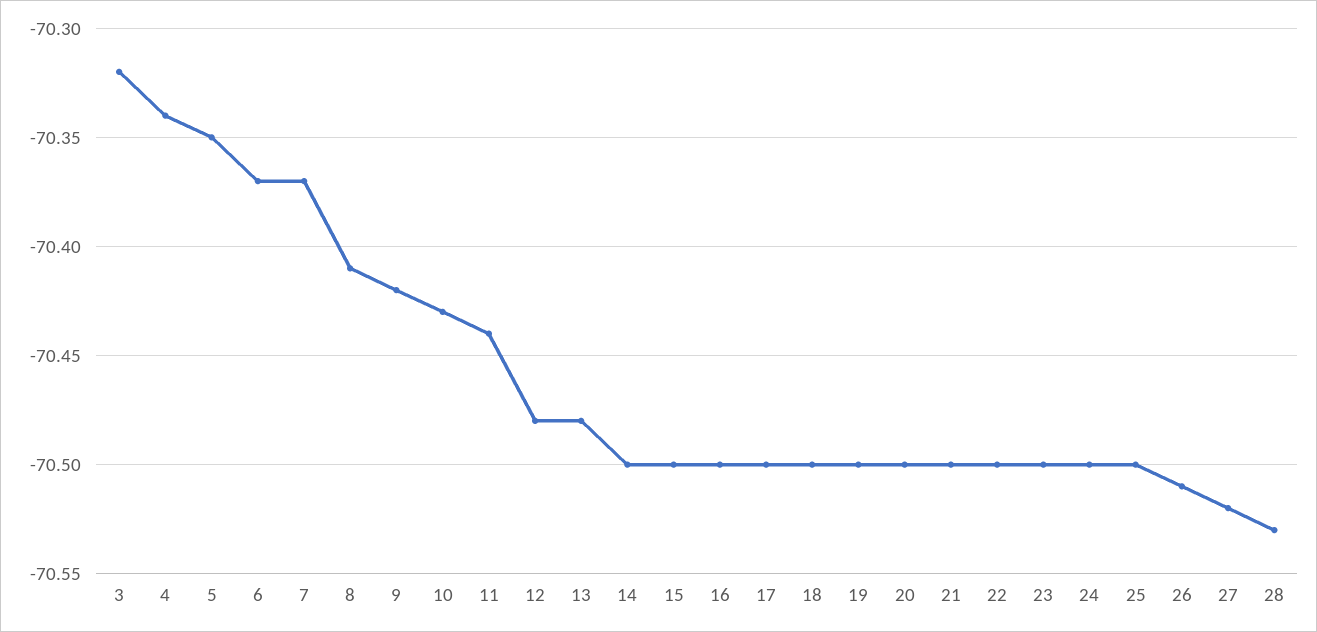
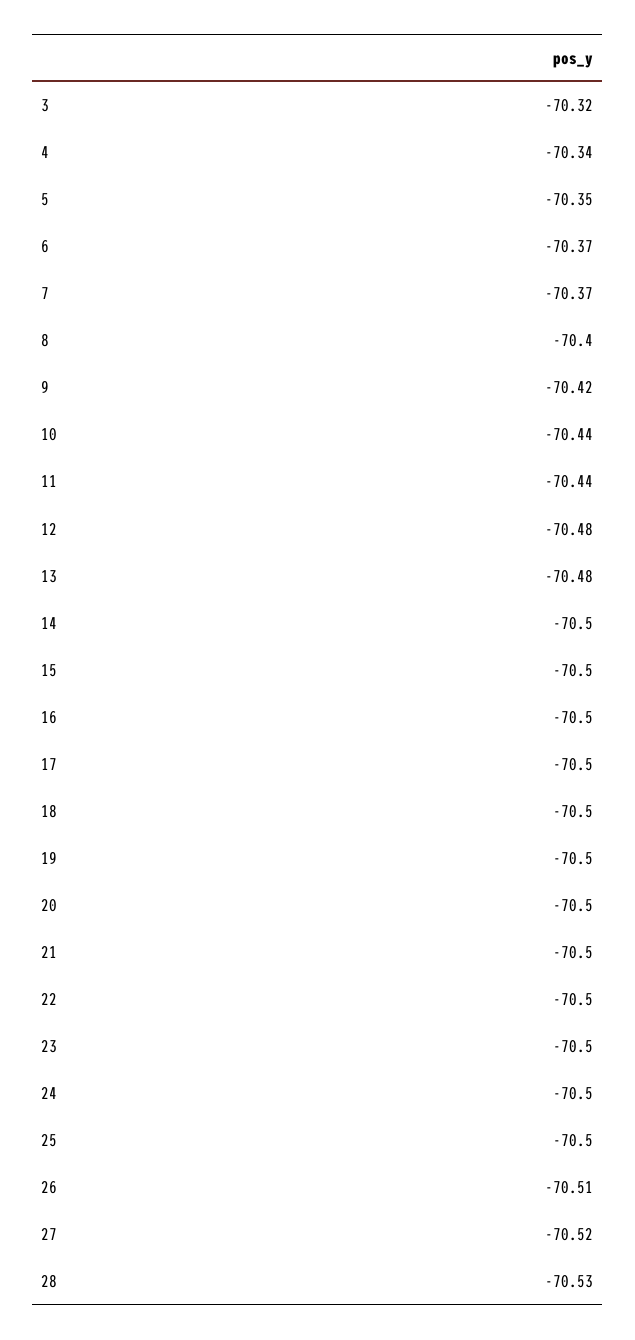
8: -70.41 -> -70.4
10: -70.43 -> -70.44

